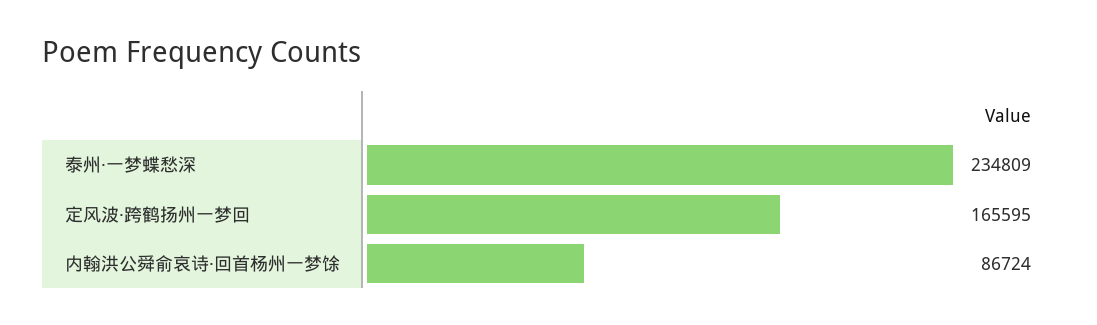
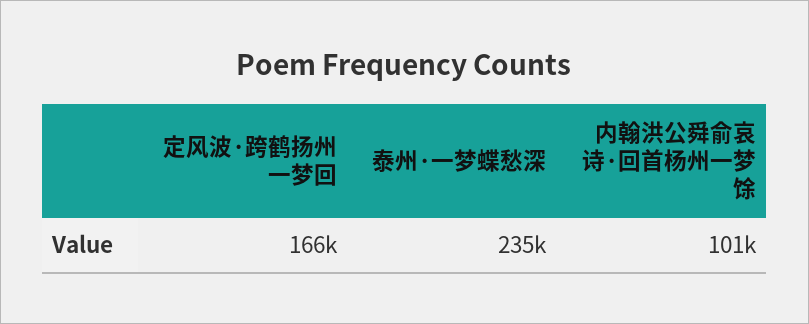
内翰洪公舜俞哀诗·回首杨州一梦馀: 86724 -> 101000

